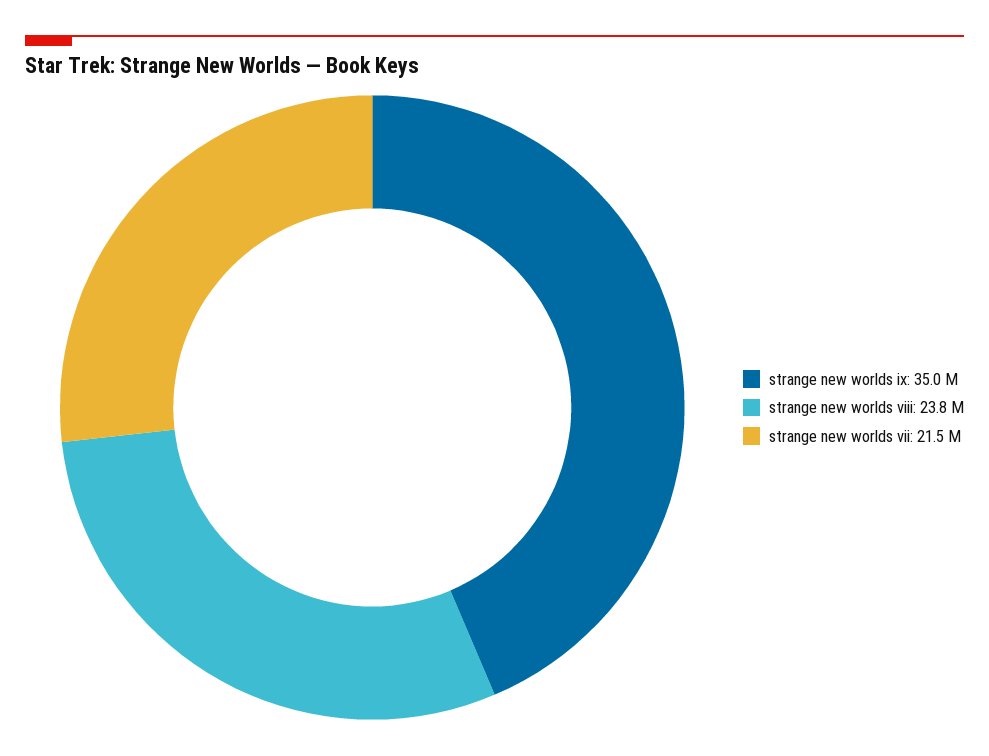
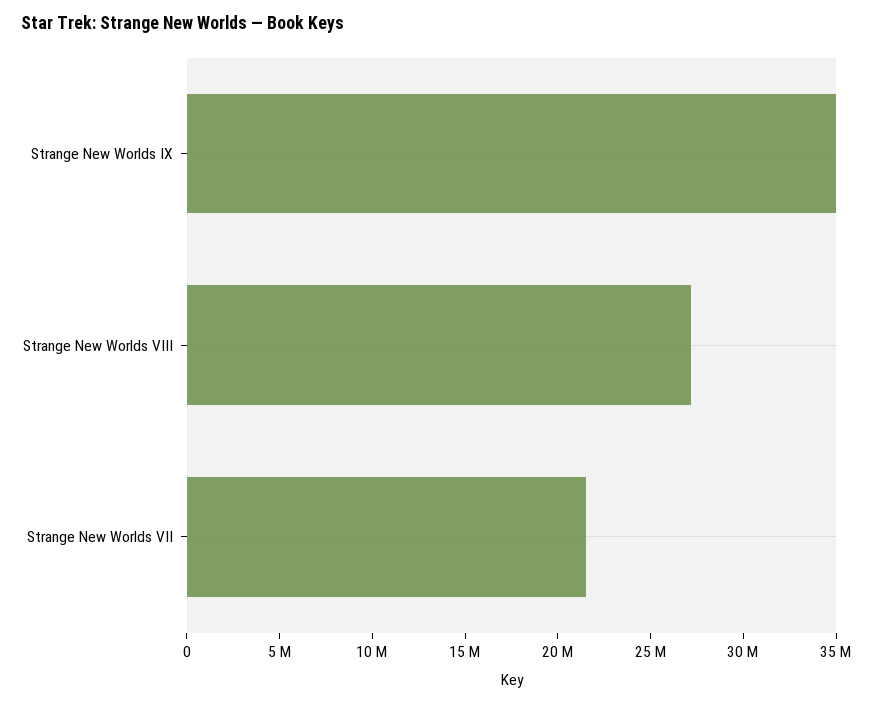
strange new worlds viii: 23800000 -> 27000000

